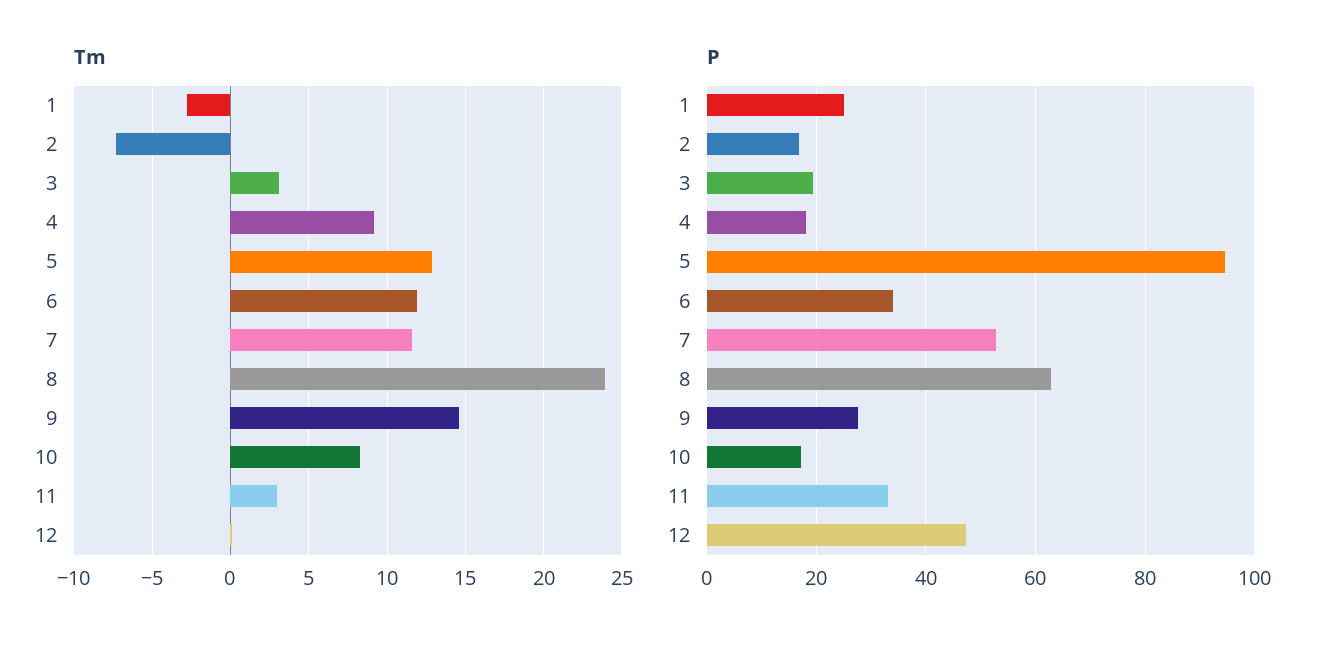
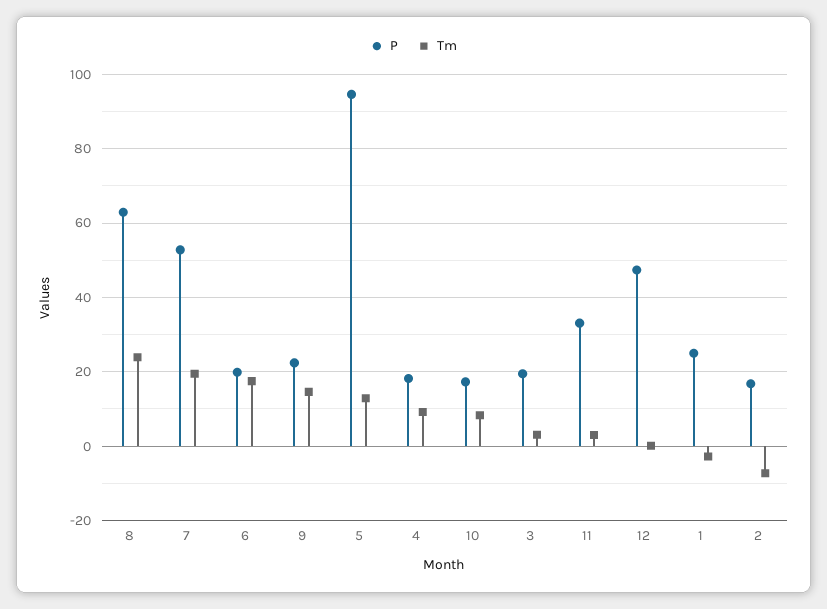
Tm, 6: 12 -> 18
Tm, 7: 11.5 -> 20
P, 6: 34 -> 20
P, 9: 28 -> 22

